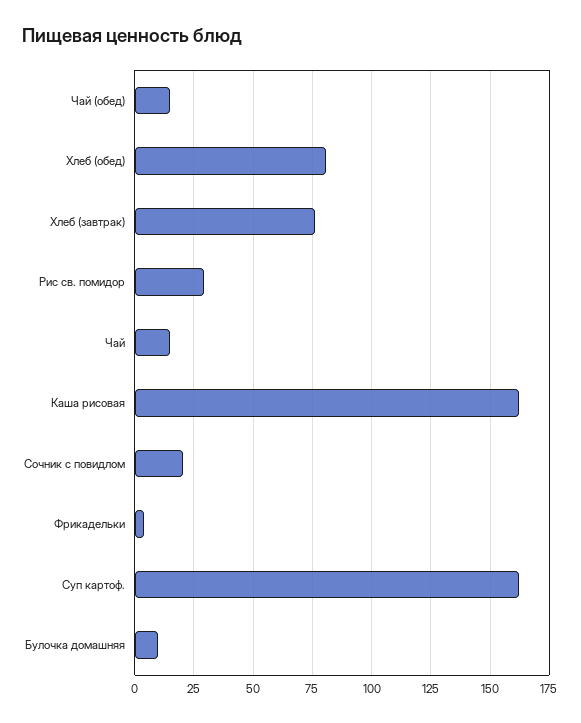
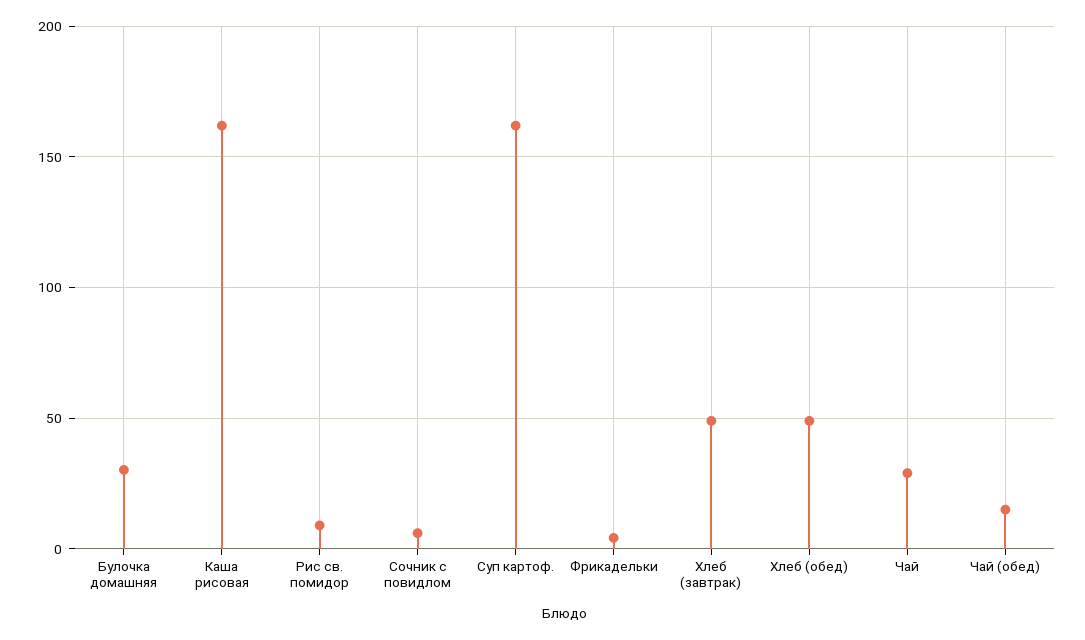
Хлеб (обед): 80 -> 50
Хлеб (завтрак): 75 -> 50
Рис св. помидор: 30 -> 10
Чай: 15 -> 30
Сочник с повидлом: 20 -> 5
Булочка домашняя: 10 -> 30

